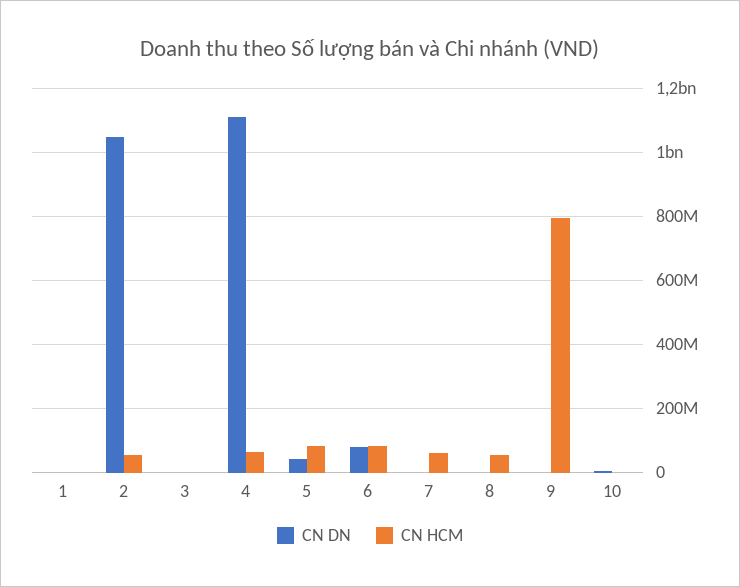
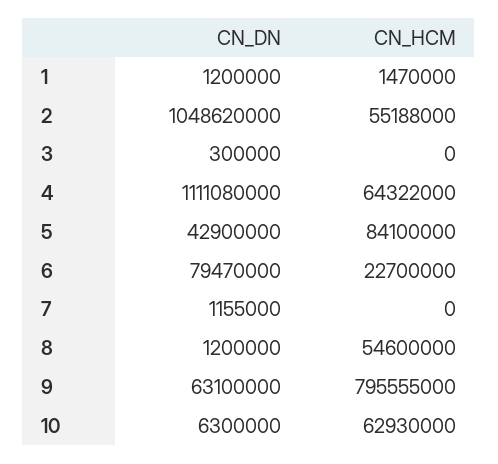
CN HCM, 6: 80000000 -> 22700000
CN HCM, 7: 60000000 -> 0
CN DN, 9: 0 -> 63100000
CN HCM, 10: 0 -> 62930000

